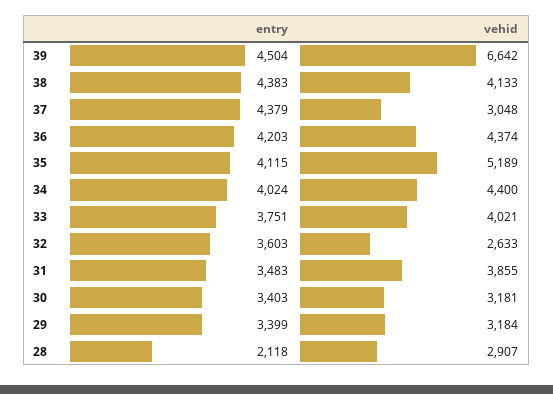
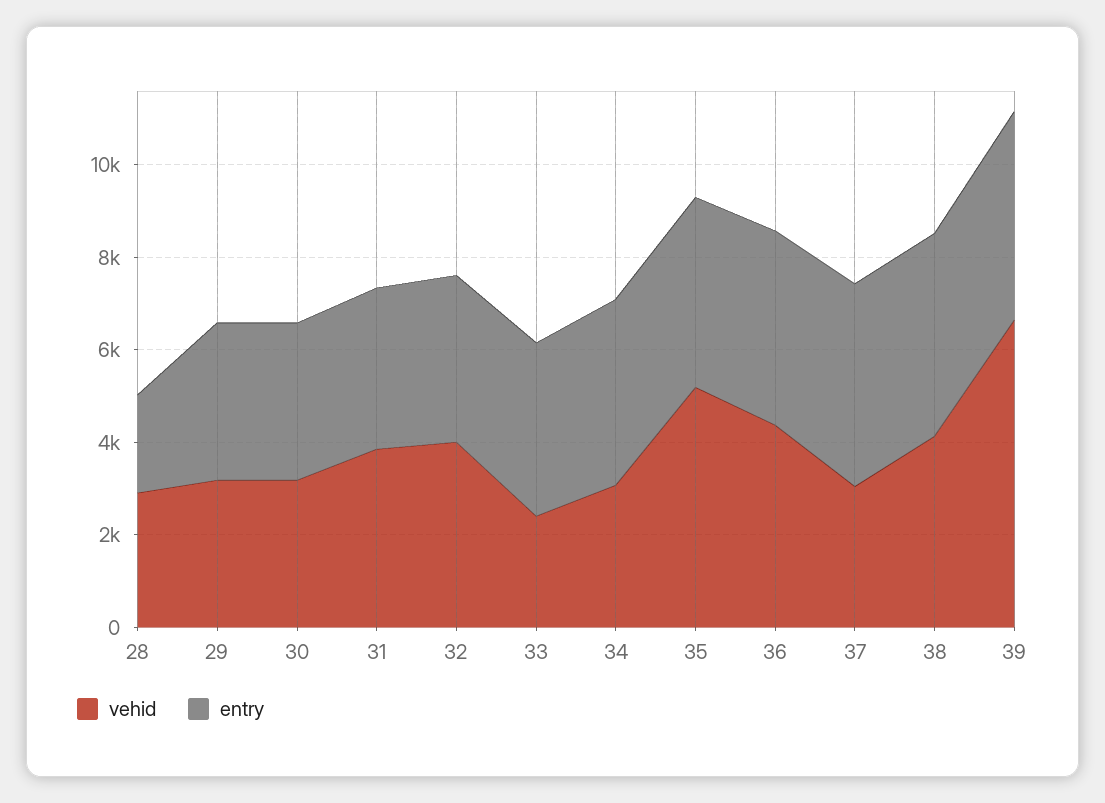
vehid, 34: 4400 -> 3000
vehid, 33: 4021 -> 2500
vehid, 32: 2633 -> 4000

